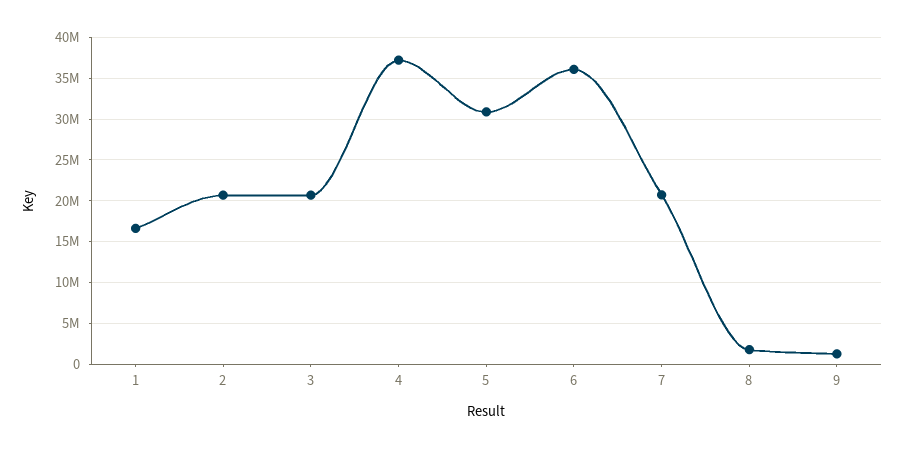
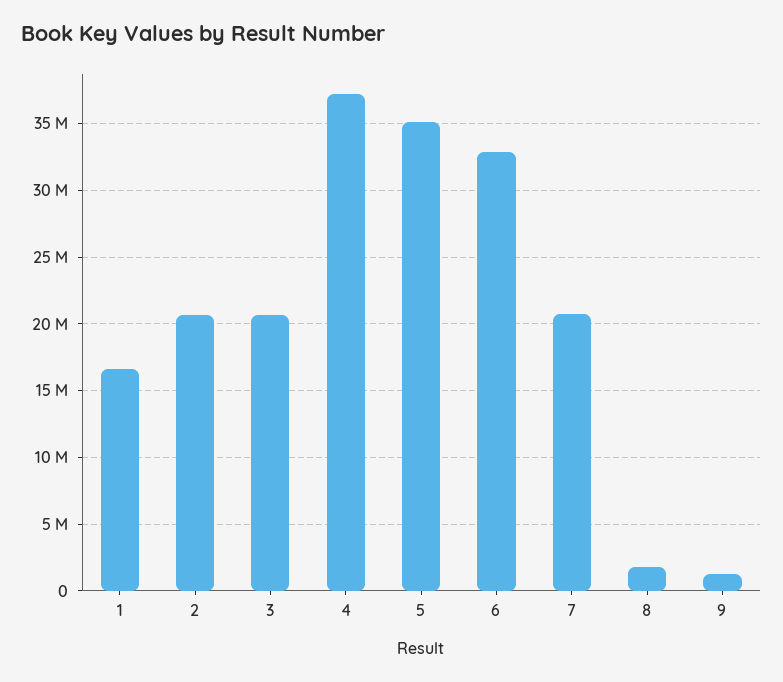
5: 31000000 -> 35000000
6: 36000000 -> 33000000

